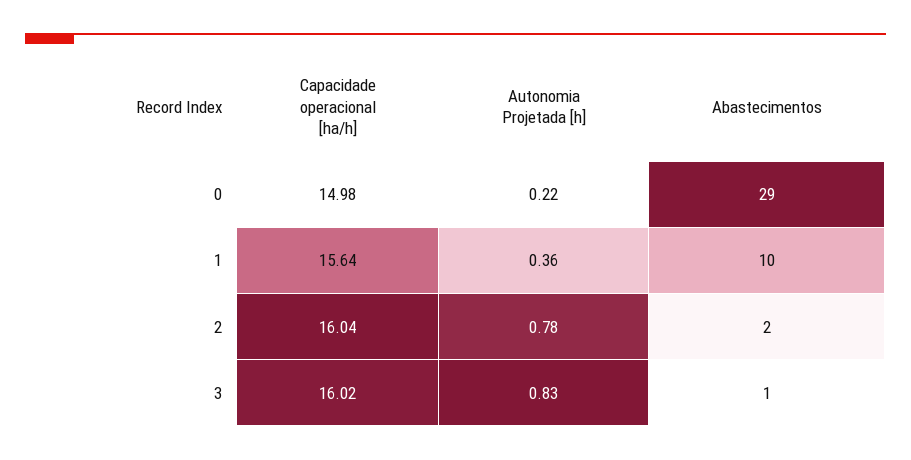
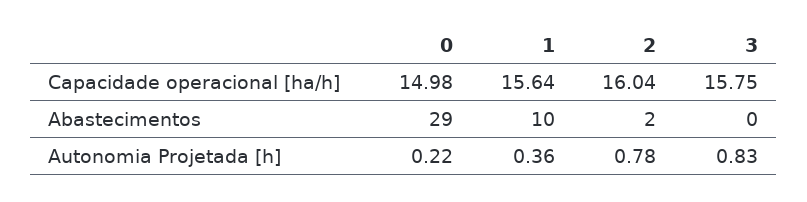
Capacidade operacional [ha/h], 3: 16.02 -> 15.75
Abastecimentos, 3: 1 -> 0

